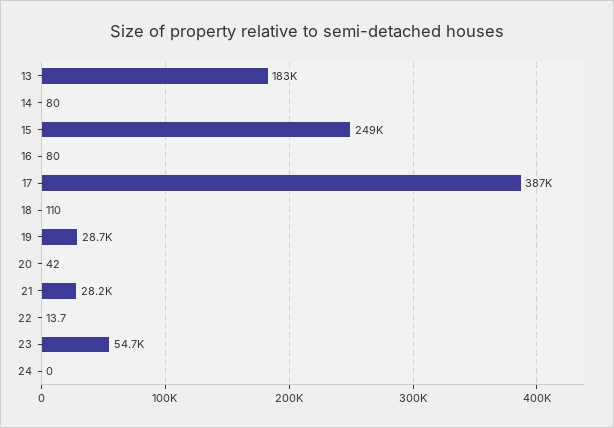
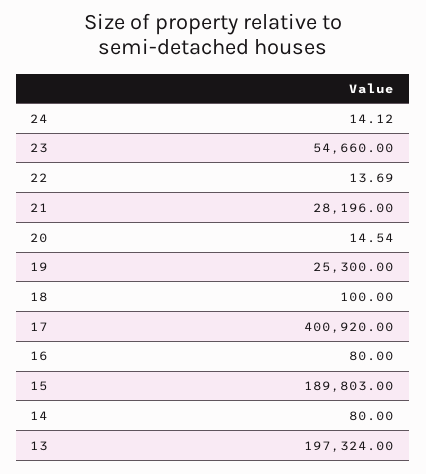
13: 183000 -> 197324
15: 249000 -> 189803
17: 387000 -> 400920
18: 110 -> 100
19: 28700 -> 25300
20: 42 -> 14.54
24: 0 -> 14.12

